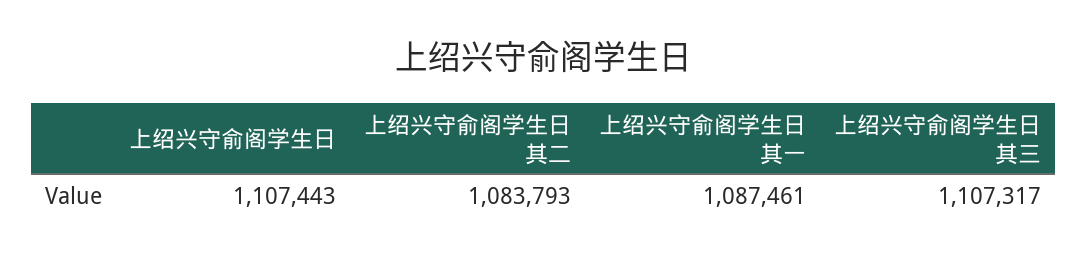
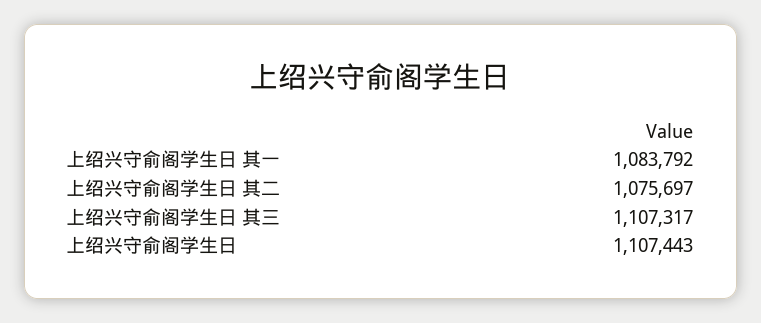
上绍兴守俞阁学生日 其二: 1083793 -> 1075697
上绍兴守俞阁学生日 其一: 1087461 -> 1083792

